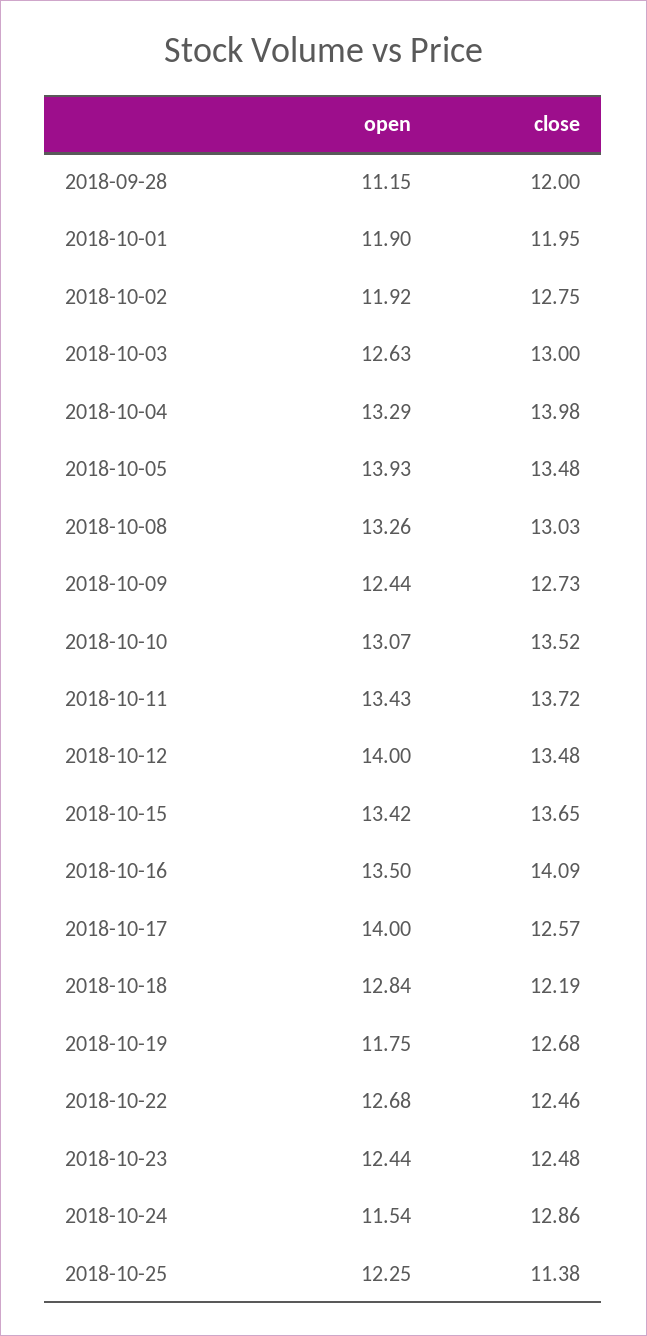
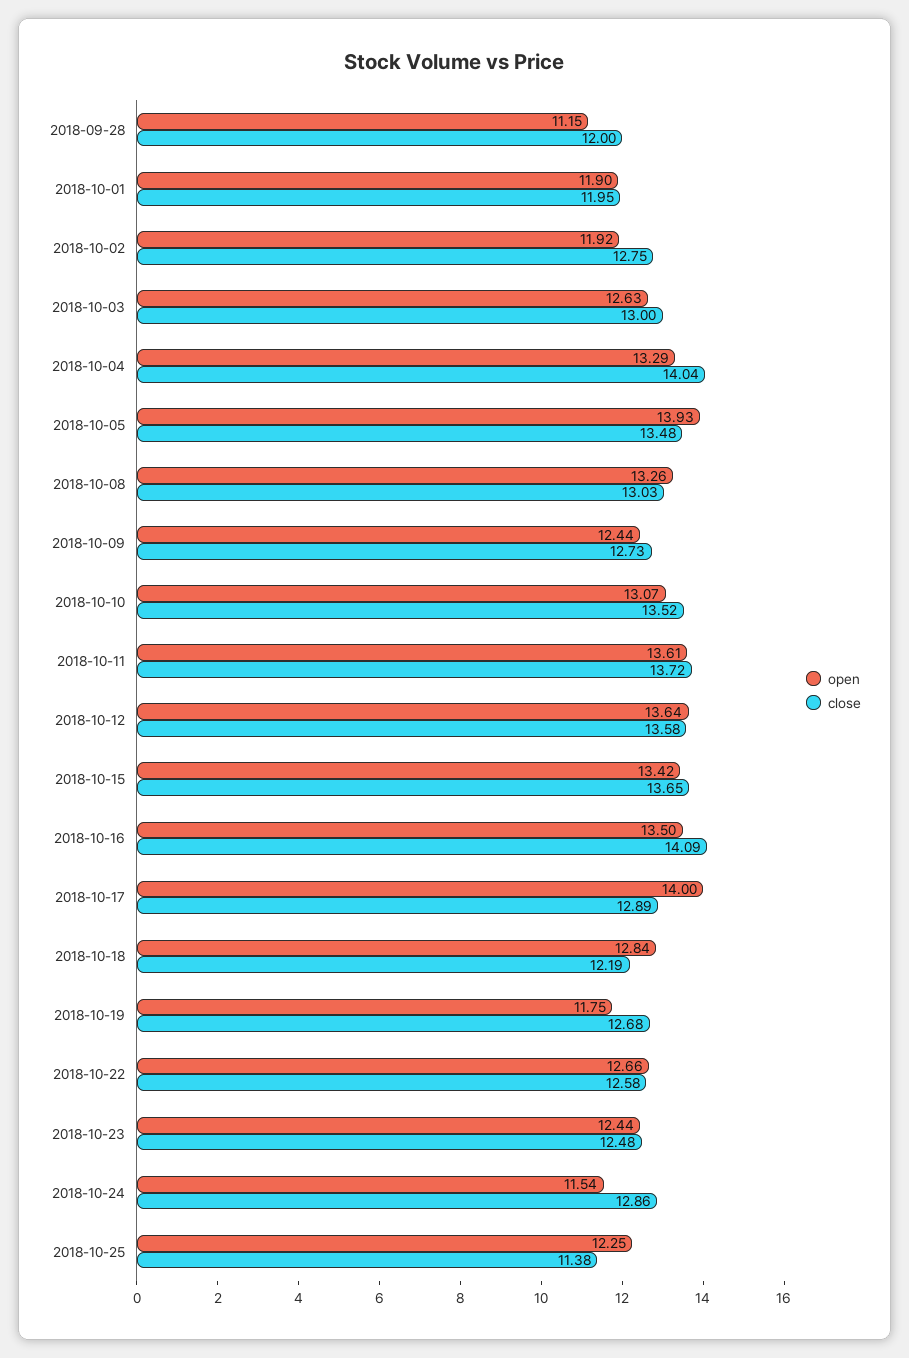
close, 2018-10-04: 13.98 -> 14.04
open, 2018-10-11: 13.43 -> 13.61
open, 2018-10-12: 14 -> 13.64
close, 2018-10-12: 13.48 -> 13.58
close, 2018-10-17: 12.57 -> 12.89
open, 2018-10-22: 12.68 -> 12.66
close, 2018-10-22: 12.46 -> 12.58

